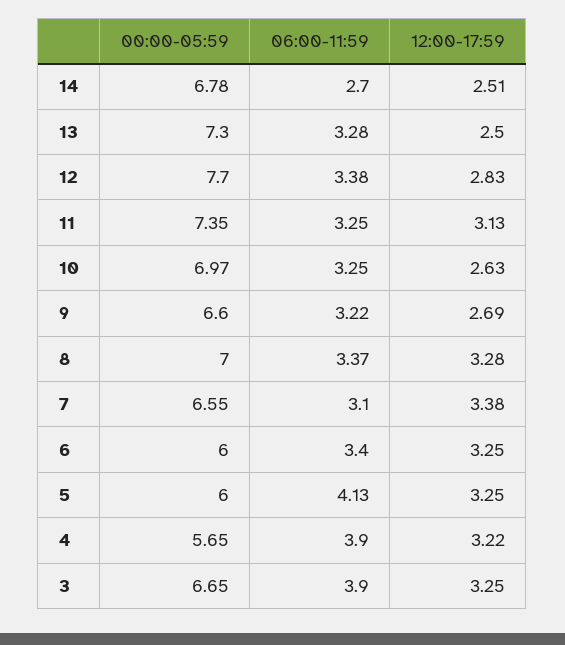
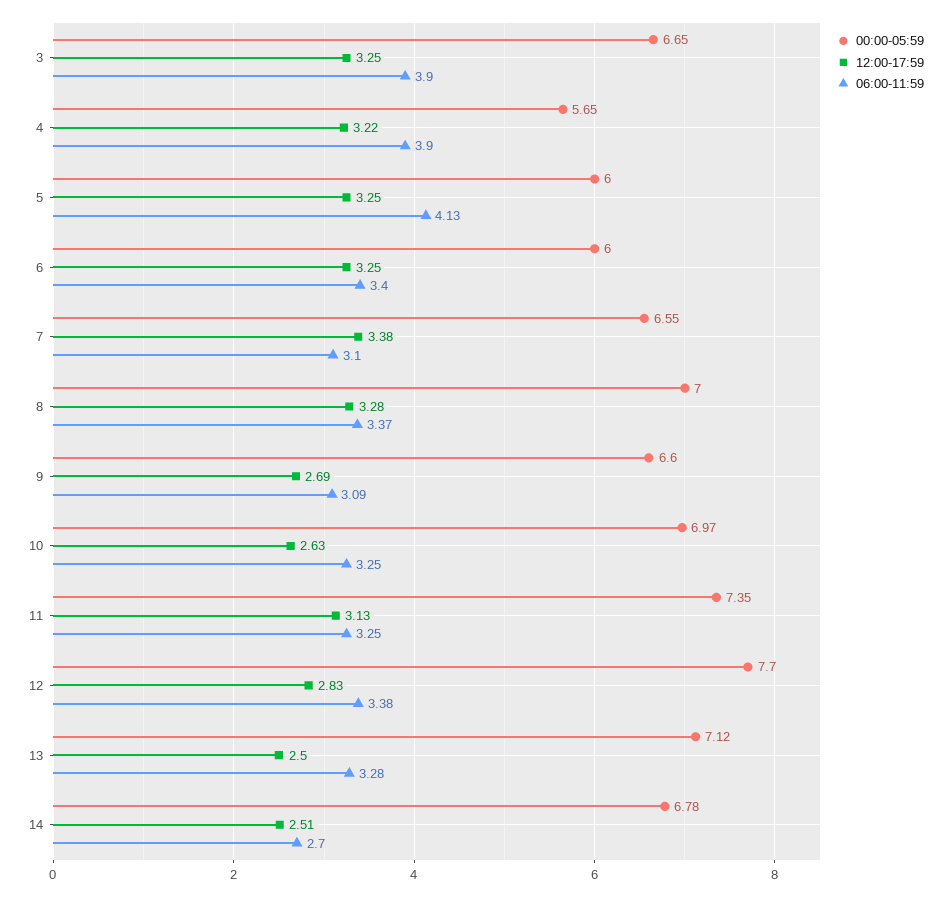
00:00-05:59, 13: 7.3 -> 7.12
06:00-11:59, 9: 3.22 -> 3.09

